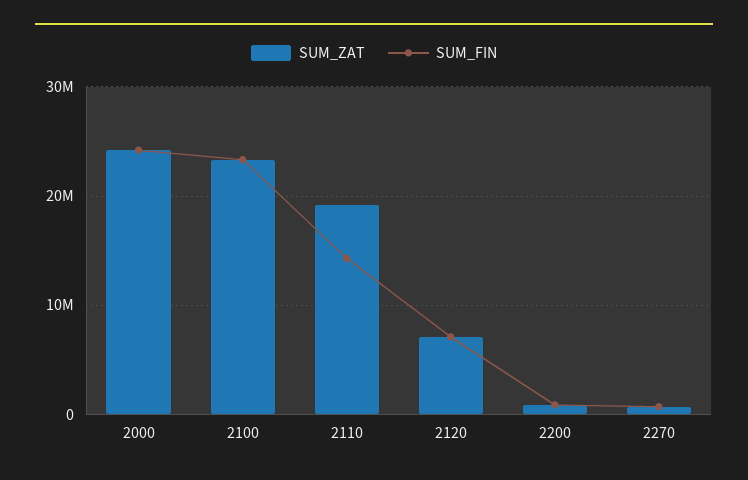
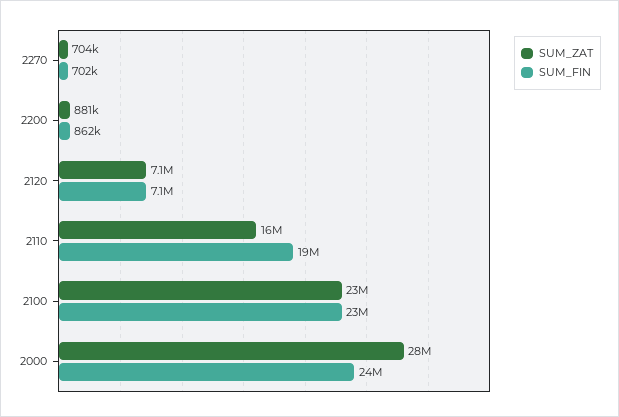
SUM_ZAT, 2000: 24000000 -> 28000000
SUM_ZAT, 2110: 19000000 -> 16000000
SUM_FIN, 2110: 14000000 -> 19000000

